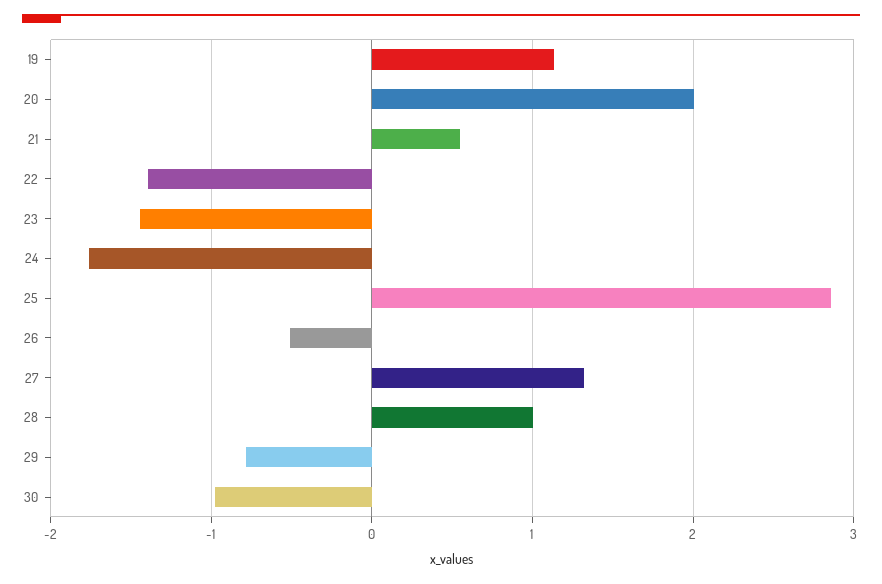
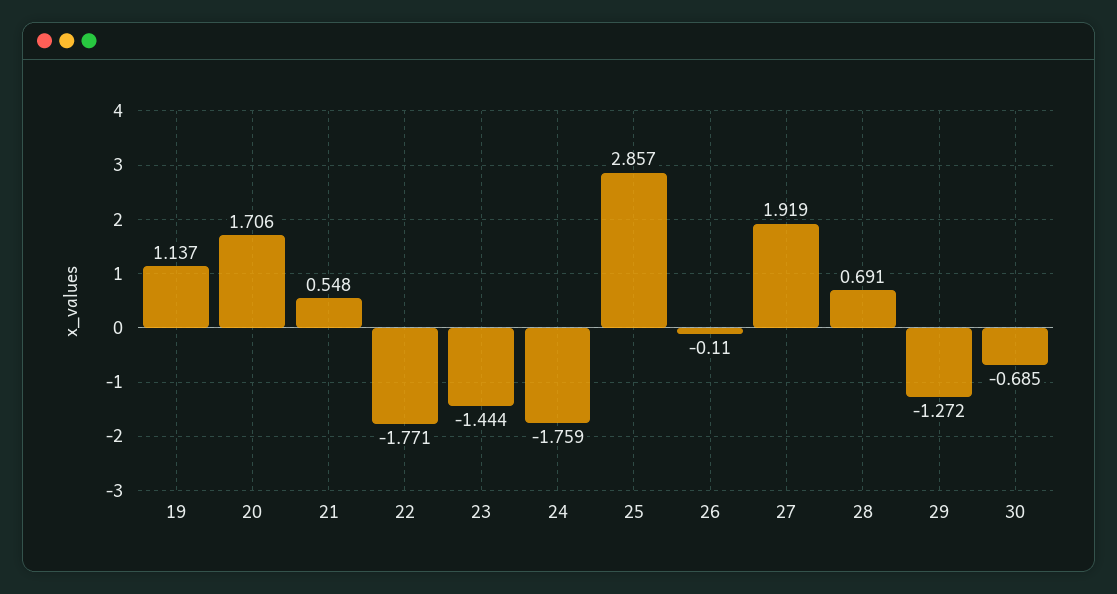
20: 2 -> 1.706
22: -1.4 -> -1.771
26: -0.5 -> -0.11
27: 1.3 -> 1.919
28: 1 -> 0.691
29: -0.8 -> -1.272
30: -1 -> -0.685

